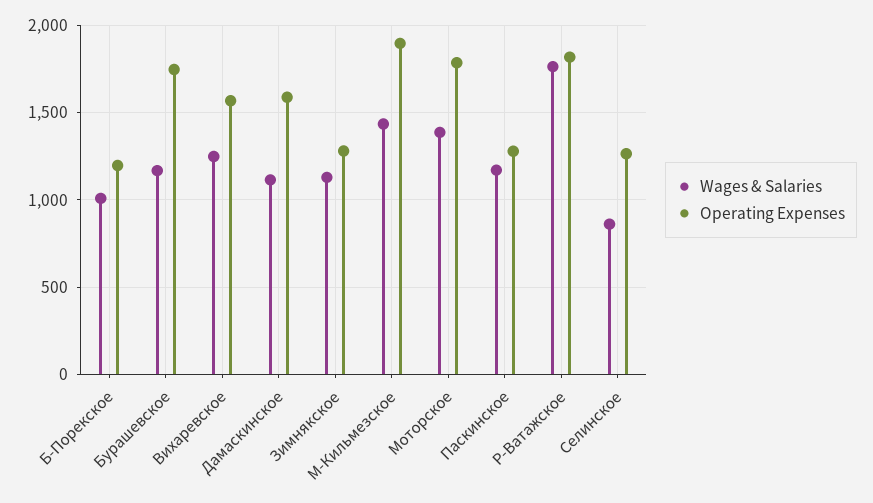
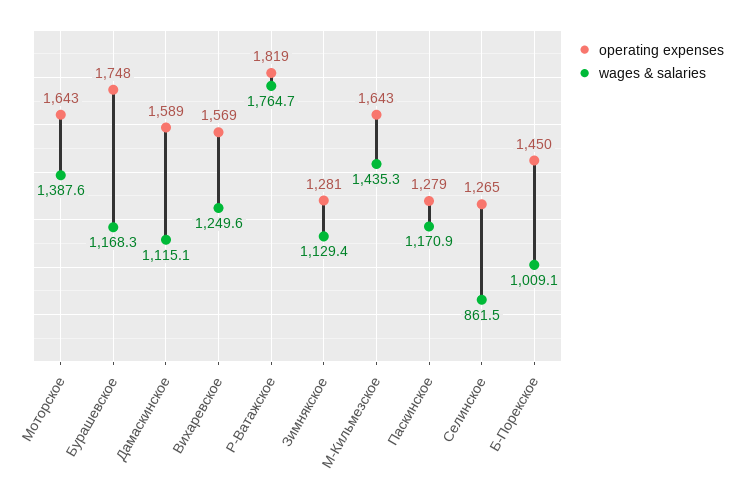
Operating Expenses, Б-Порекское: 1200 -> 1450
Operating Expenses, М-Кильмезское: 1900 -> 1643
Operating Expenses, Моторское: 1800 -> 1643

